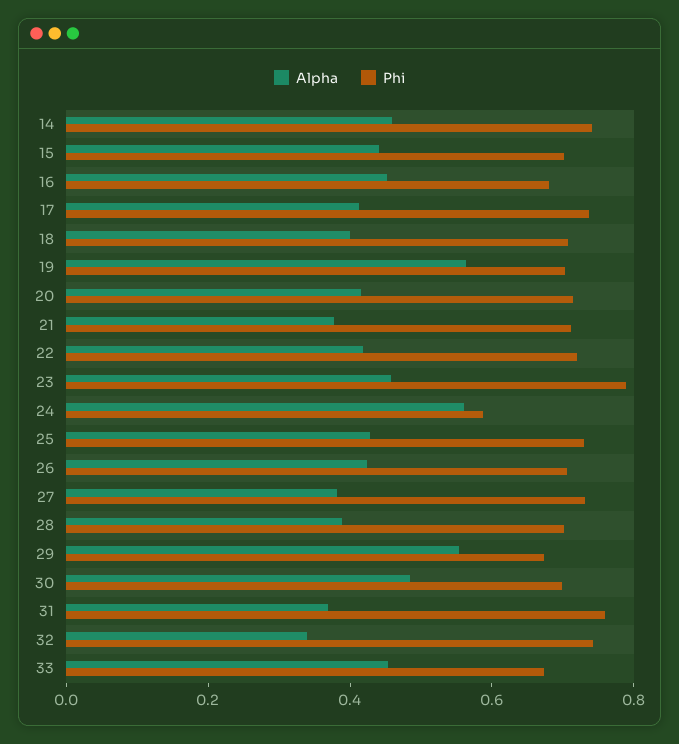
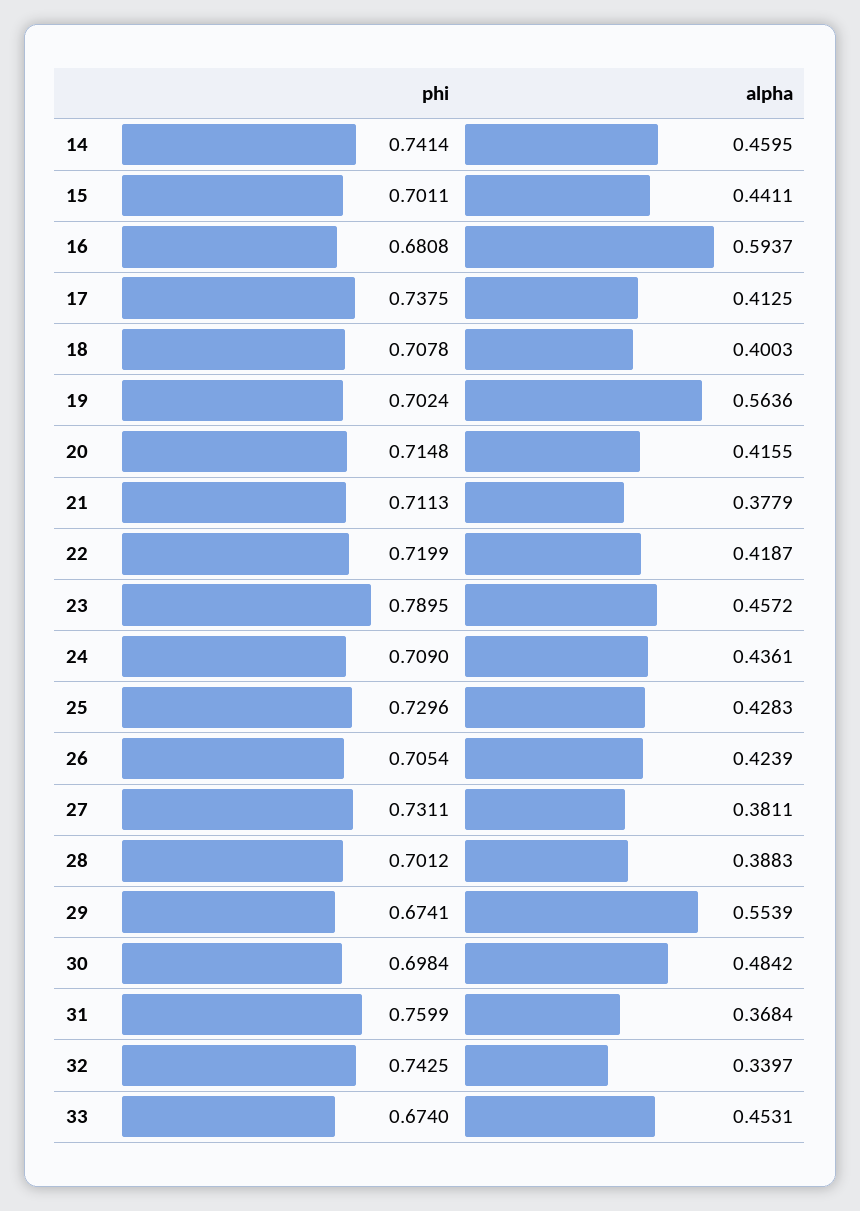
Alpha, 16: 0.45 -> 0.5937
Alpha, 24: 0.55 -> 0.4361
Phi, 24: 0.6 -> 0.709

